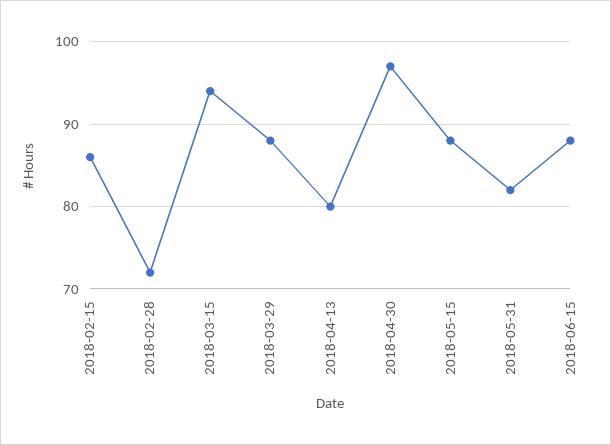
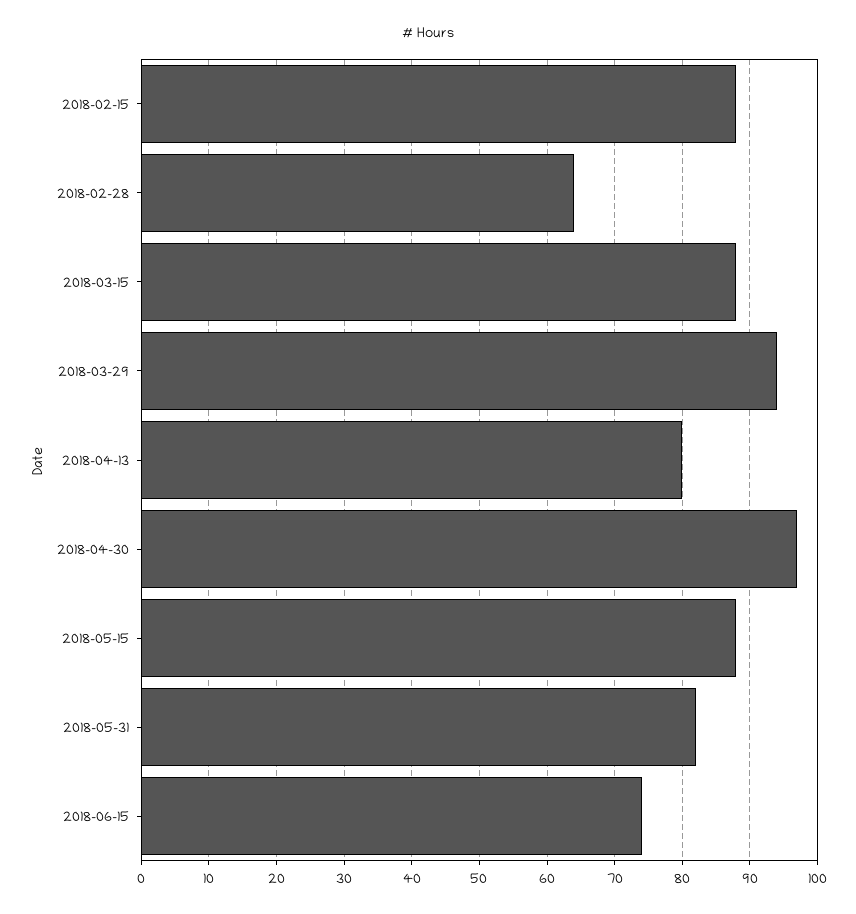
2018-02-15: 86 -> 88
2018-02-28: 72 -> 64
2018-03-15: 94 -> 88
2018-03-29: 88 -> 94
2018-06-15: 88 -> 74

